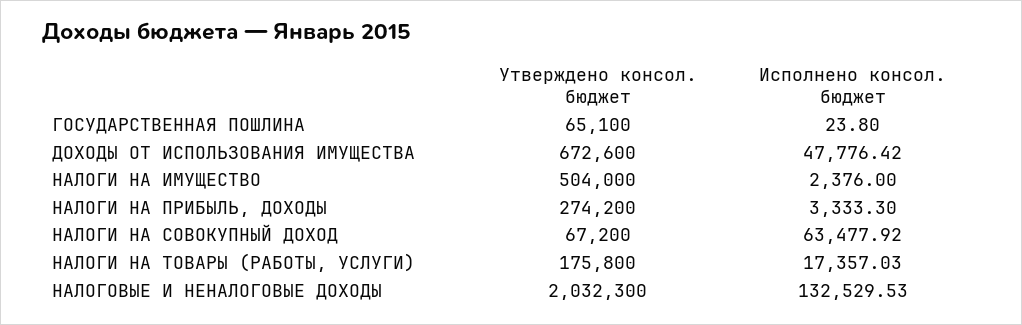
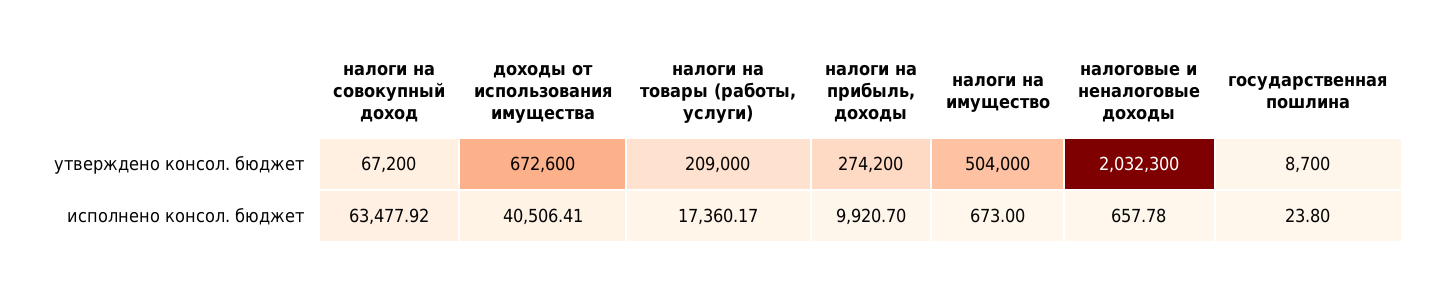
Утверждено консол. бюджет, ГОСУДАРСТВЕННАЯ ПОШЛИНА: 65100 -> 8700
Исполнено консол. бюджет, ДОХОДЫ ОТ ИСПОЛЬЗОВАНИЯ ИМУЩЕСТВА: 47776.42 -> 40506.41
Исполнено консол. бюджет, НАЛОГИ НА ИМУЩЕСТВО: 2376 -> 673
Исполнено консол. бюджет, НАЛОГИ НА ПРИБЫЛЬ, ДОХОДЫ: 3333.3 -> 9920.7
Утверждено консол. бюджет, НАЛОГИ НА ТОВАРЫ (РАБОТЫ, УСЛУГИ): 175800 -> 209000
Исполнено консол. бюджет, НАЛОГИ НА ТОВАРЫ (РАБОТЫ, УСЛУГИ): 17357.03 -> 17360.17
Исполнено консол. бюджет, НАЛОГОВЫЕ И НЕНАЛОГОВЫЕ ДОХОДЫ: 132529.53 -> 657.78

